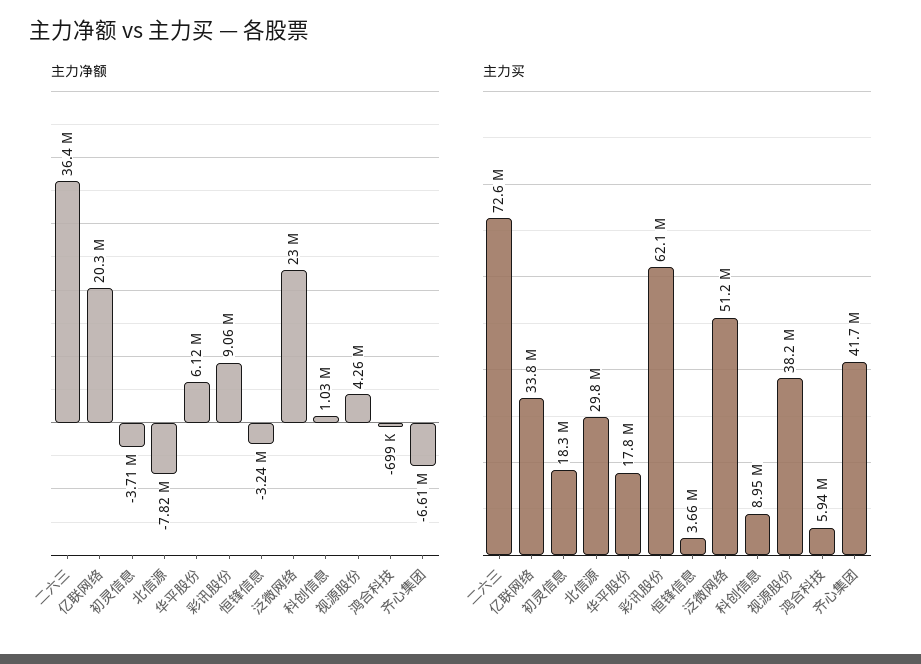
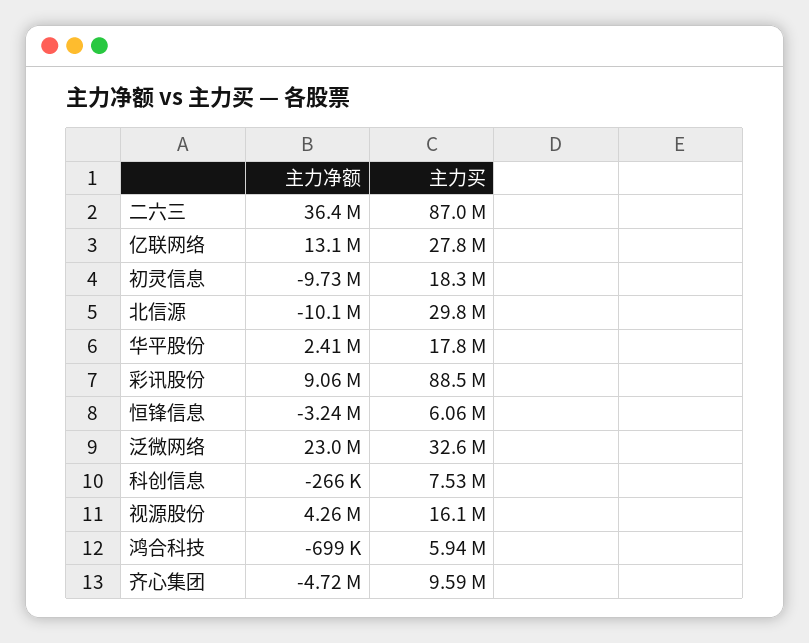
主力净额, 亿联网络: 20300000 -> 13100000
主力净额, 初灵信息: -3710000 -> -9730000
主力净额, 北信源: -7820000 -> -10100000
主力净额, 华平股份: 6120000 -> 2410000
主力净额, 科创信息: 1030000 -> -266000
主力净额, 齐心集团: -6610000 -> -4720000
主力买, 二六三: 72600000 -> 87000000
主力买, 亿联网络: 33800000 -> 27800000
主力买, 彩讯股份: 62100000 -> 88500000
主力买, 恒锋信息: 3660000 -> 6060000
主力买, 泛微网络: 51200000 -> 32600000
主力买, 科创信息: 8950000 -> 7530000
主力买, 视源股份: 38200000 -> 16100000
主力买, 齐心集团: 41700000 -> 9590000

